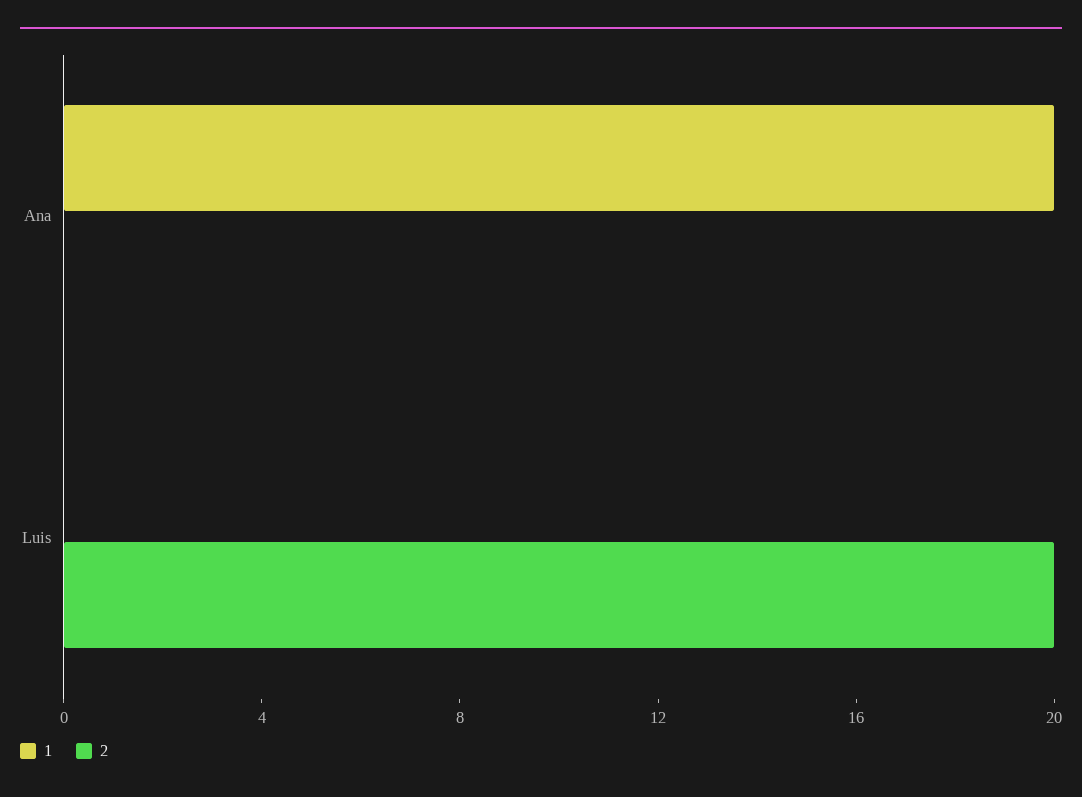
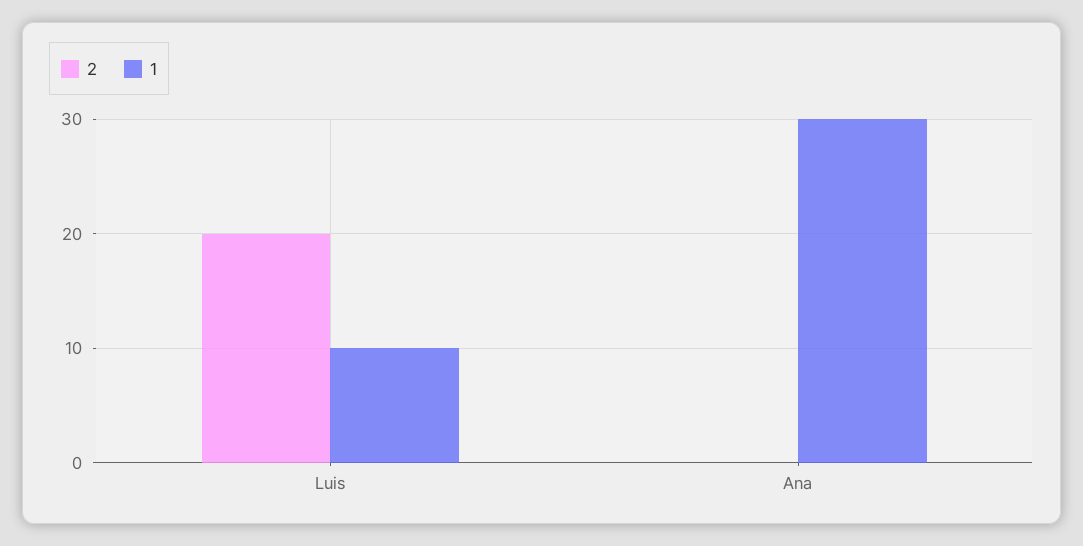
1, Ana: 20 -> 30
1, Luis: 0 -> 10

